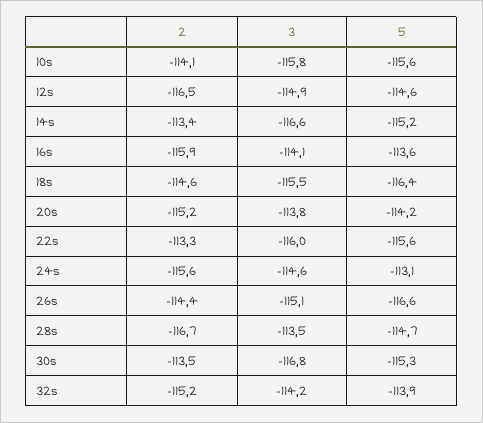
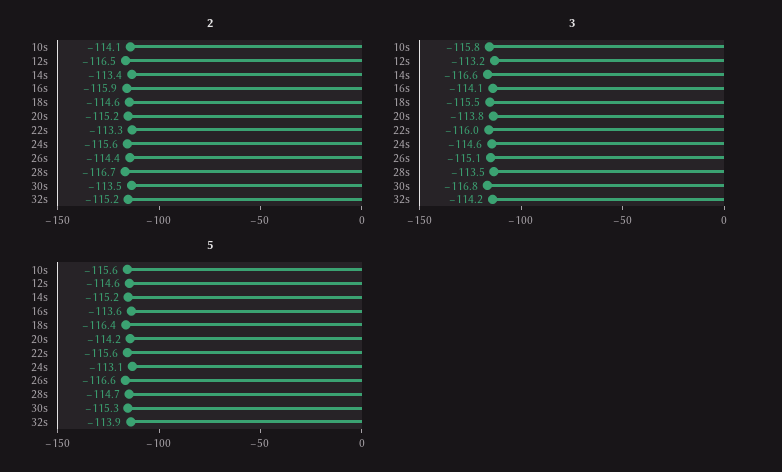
3, 12s: -114.9 -> -113.2

